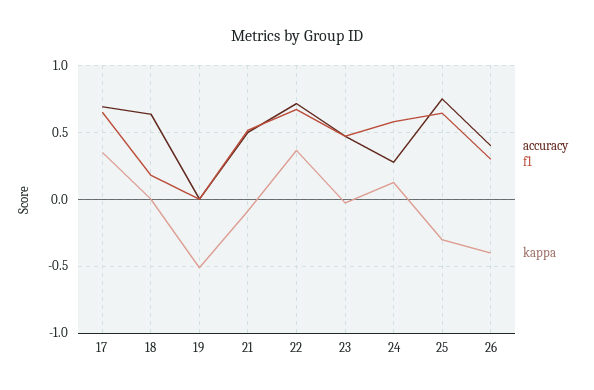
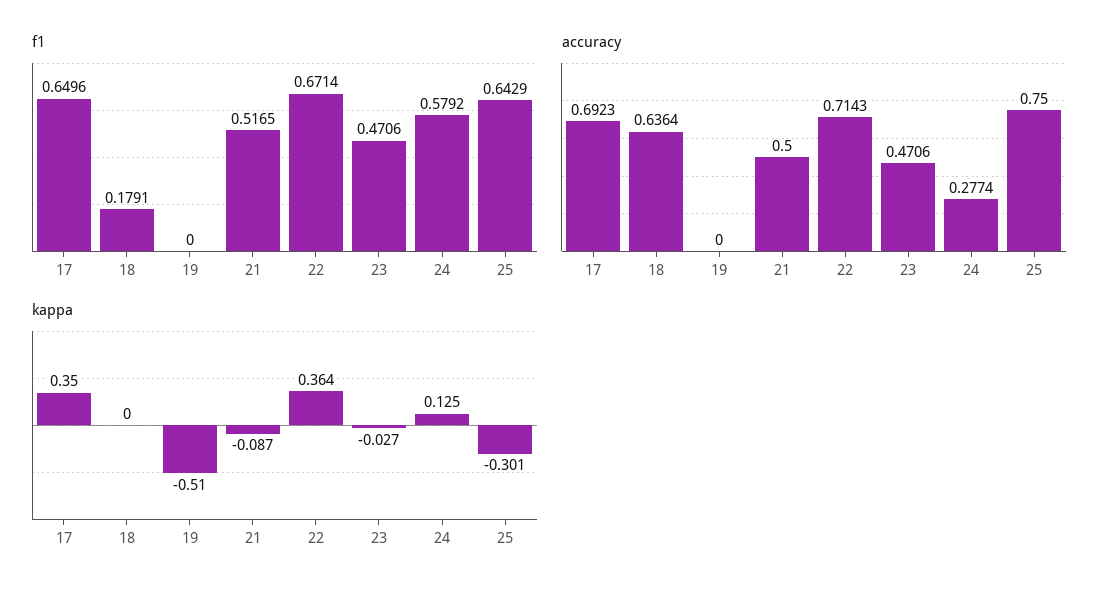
accuracy, 26: 0.4 -> none
f1, 26: 0.3 -> none
kappa, 26: -0.4 -> none

